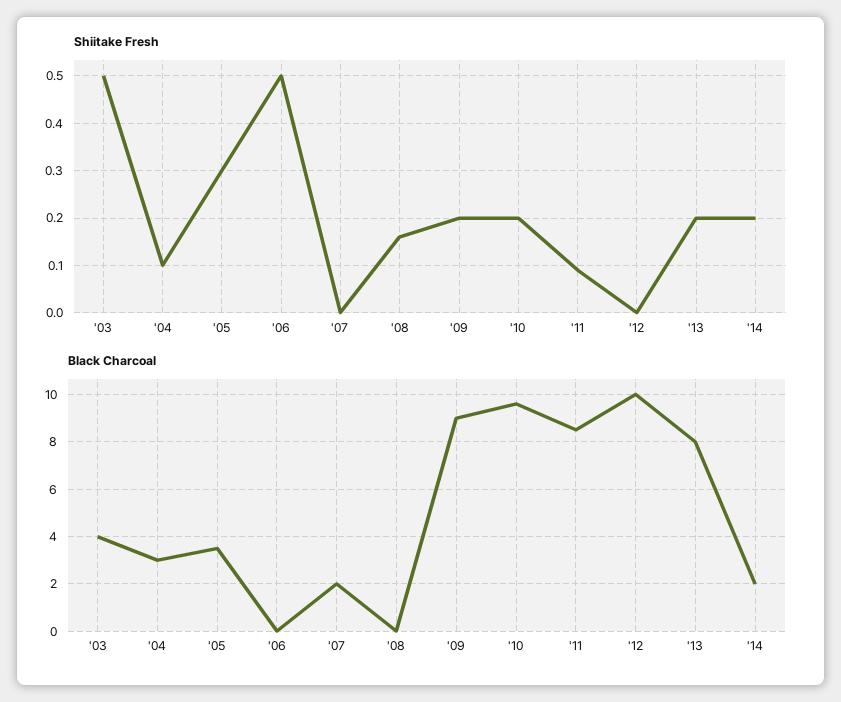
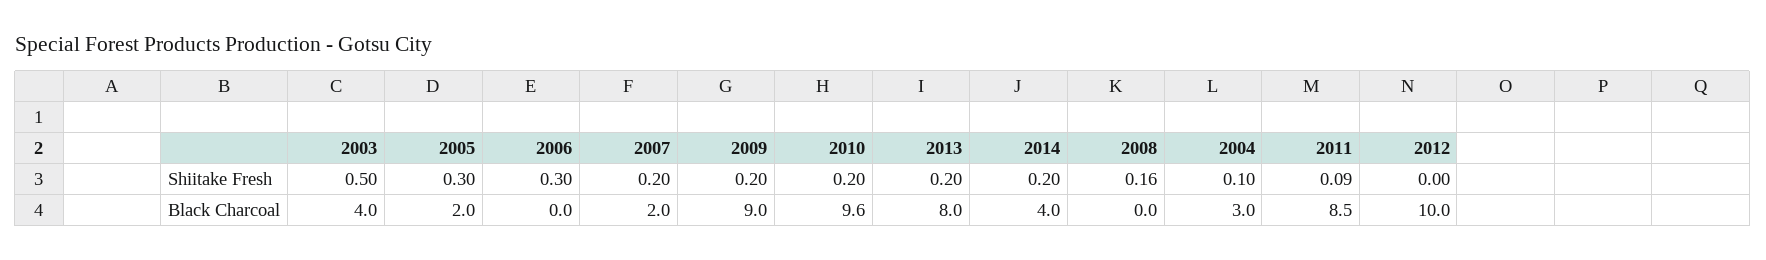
Shiitake Fresh, '06: 0.5 -> 0.3
Shiitake Fresh, '07: 0 -> 0.2
Black Charcoal, '05: 3.5 -> 2
Black Charcoal, '14: 2 -> 4

